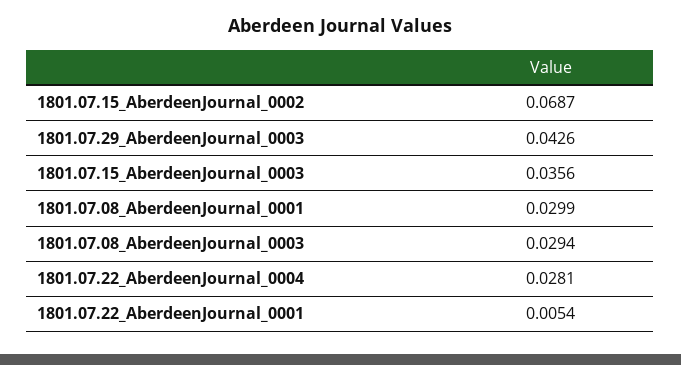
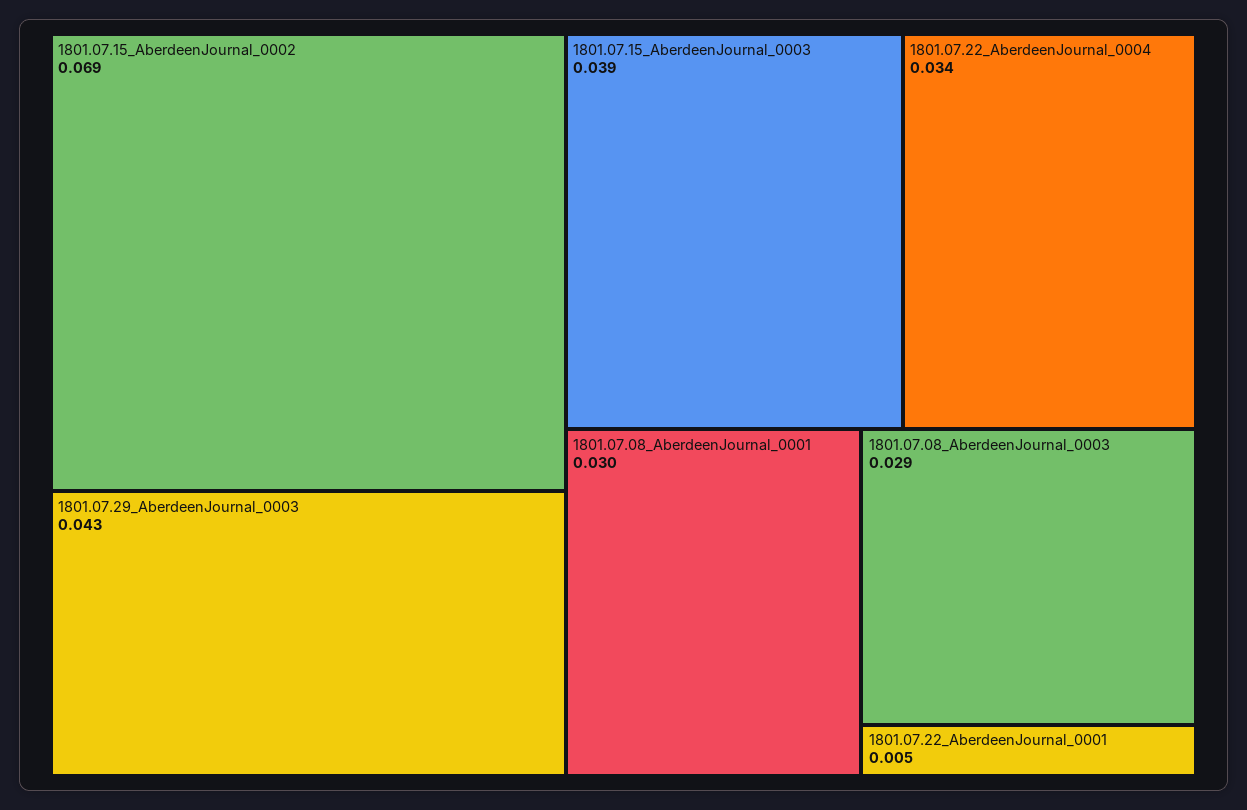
1801.07.15_AberdeenJournal_0003: 0.0356 -> 0.039
1801.07.22_AberdeenJournal_0004: 0.0281 -> 0.034

